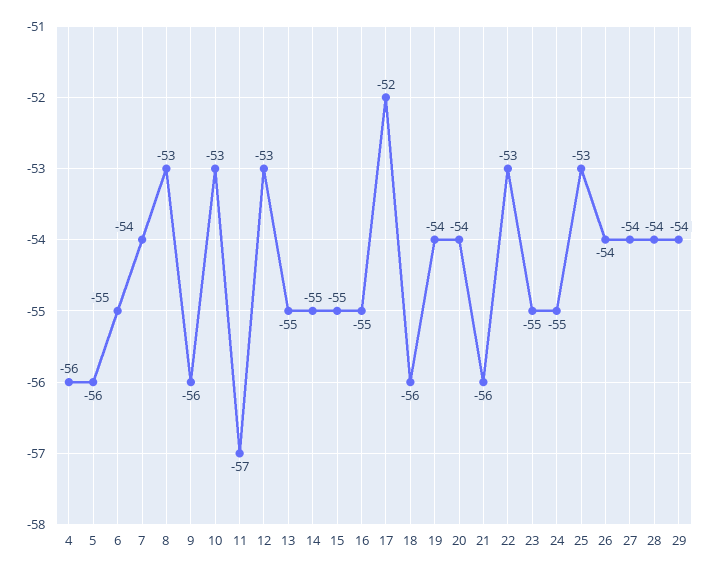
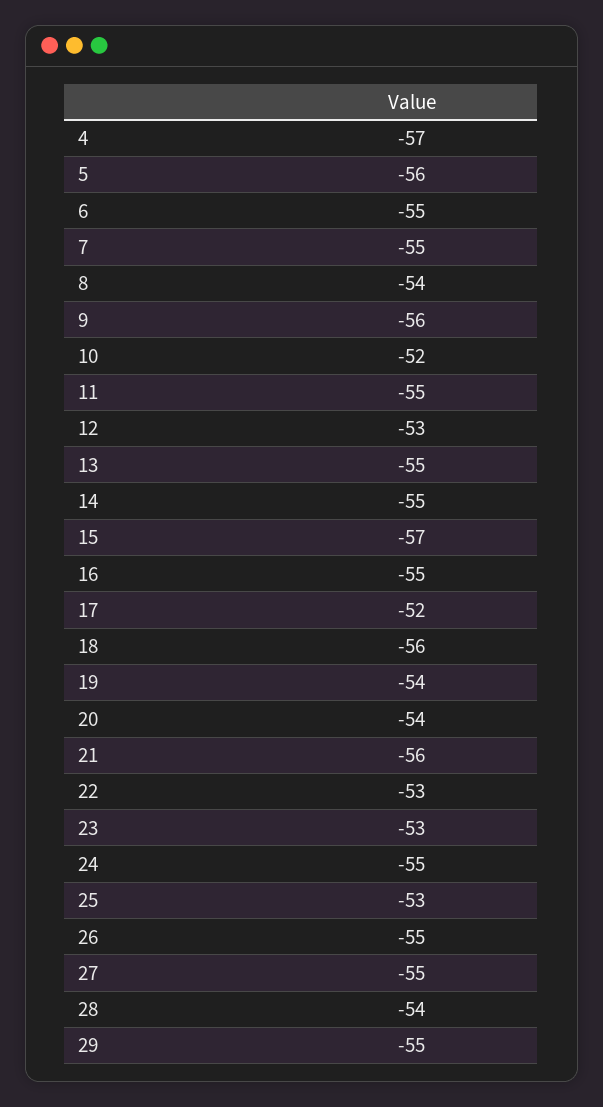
4: -56 -> -57
7: -54 -> -55
8: -53 -> -54
10: -53 -> -52
11: -57 -> -55
15: -55 -> -57
23: -55 -> -53
26: -54 -> -55
27: -54 -> -55
29: -54 -> -55

